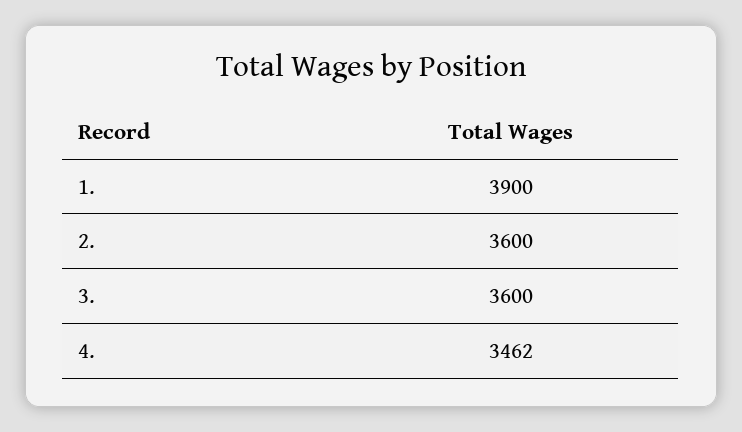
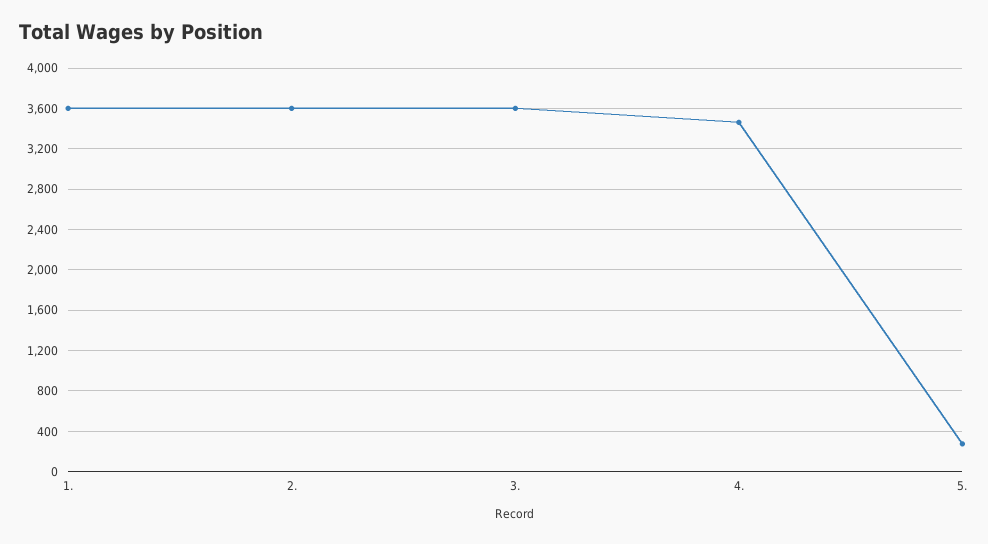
1.: 3900 -> 3600
5.: none -> 300

